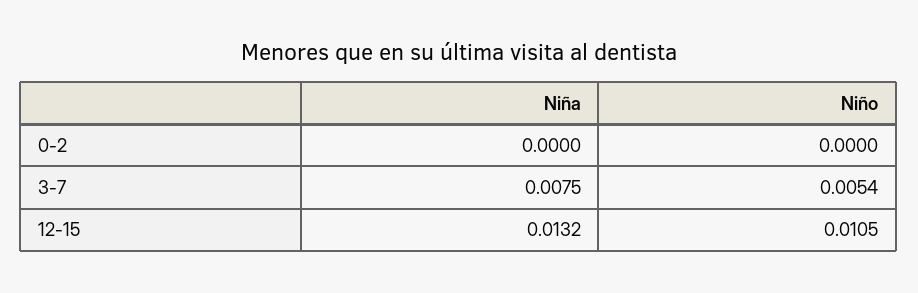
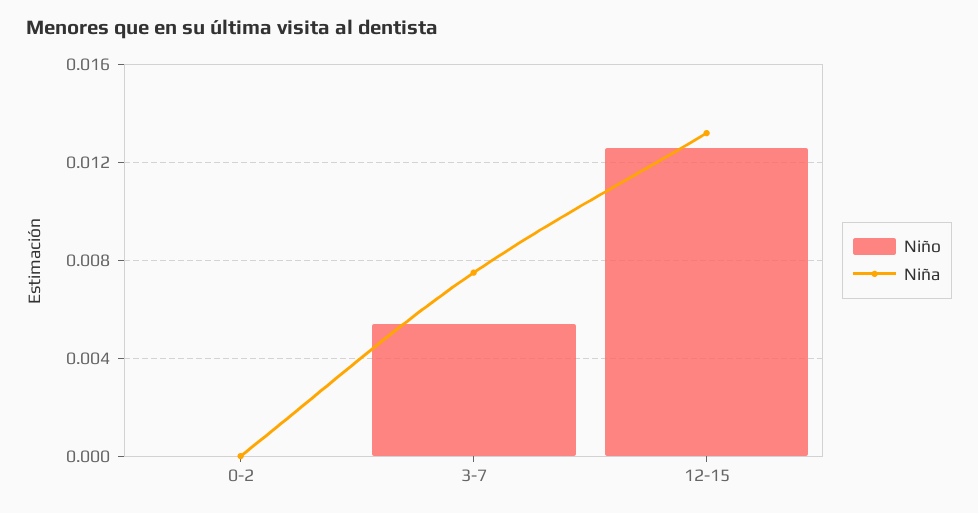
Niño, 12-15: 0.0105 -> 0.0125

